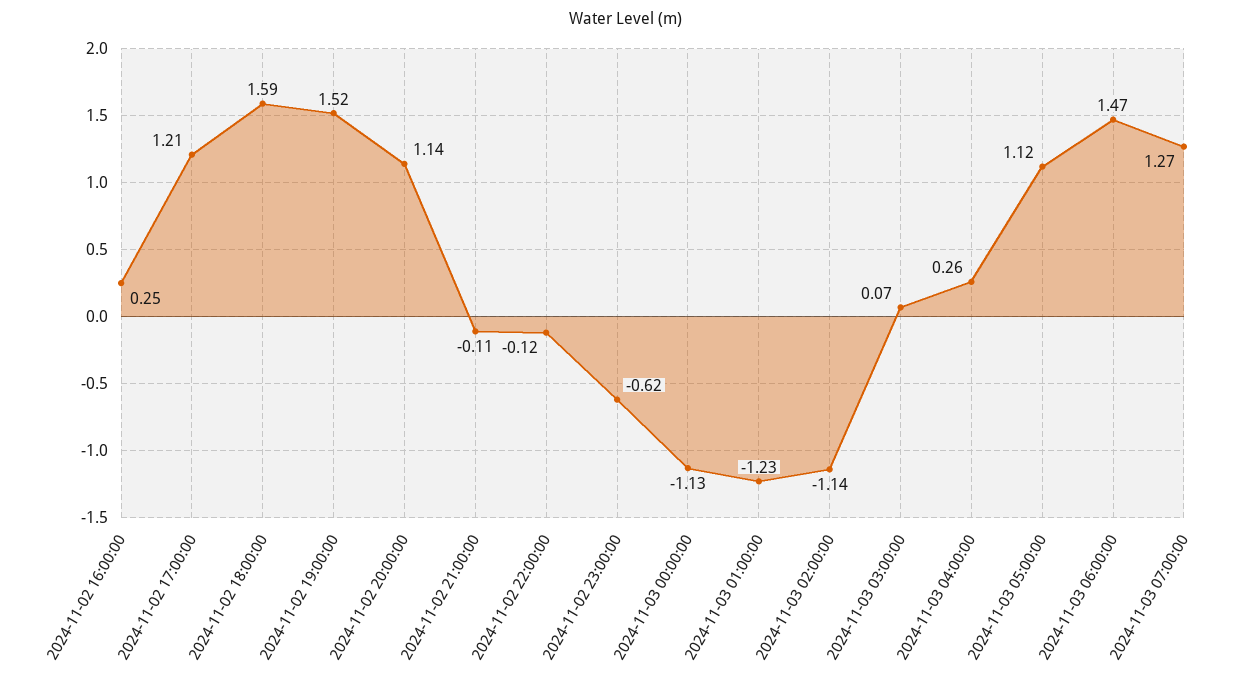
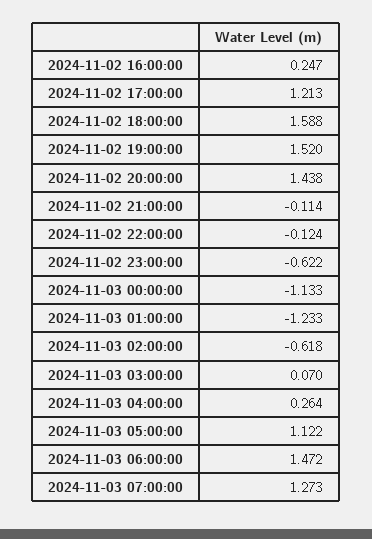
2024-11-02 20:00:00: 1.14 -> 1.438
2024-11-03 02:00:00: -1.14 -> -0.618

